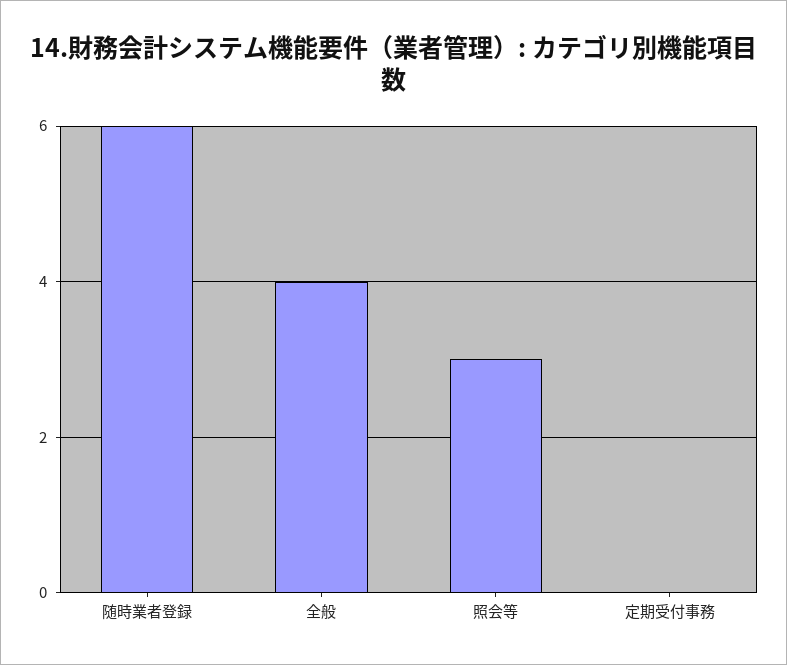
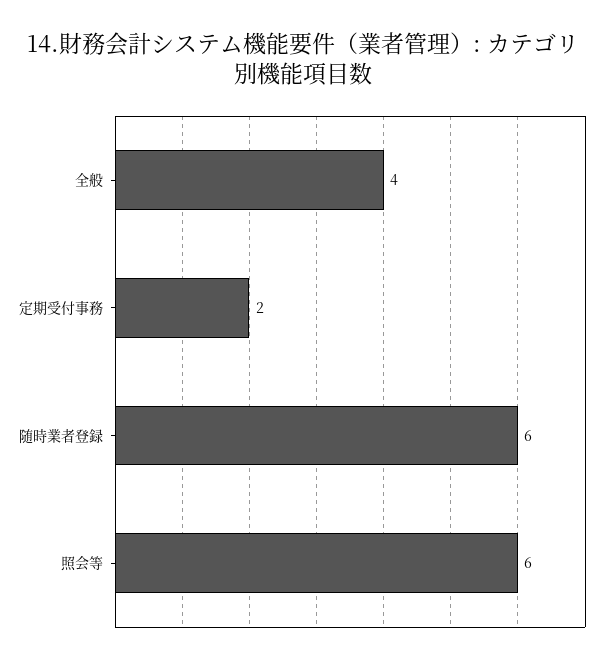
照会等: 3 -> 6
定期受付事務: 0 -> 2

